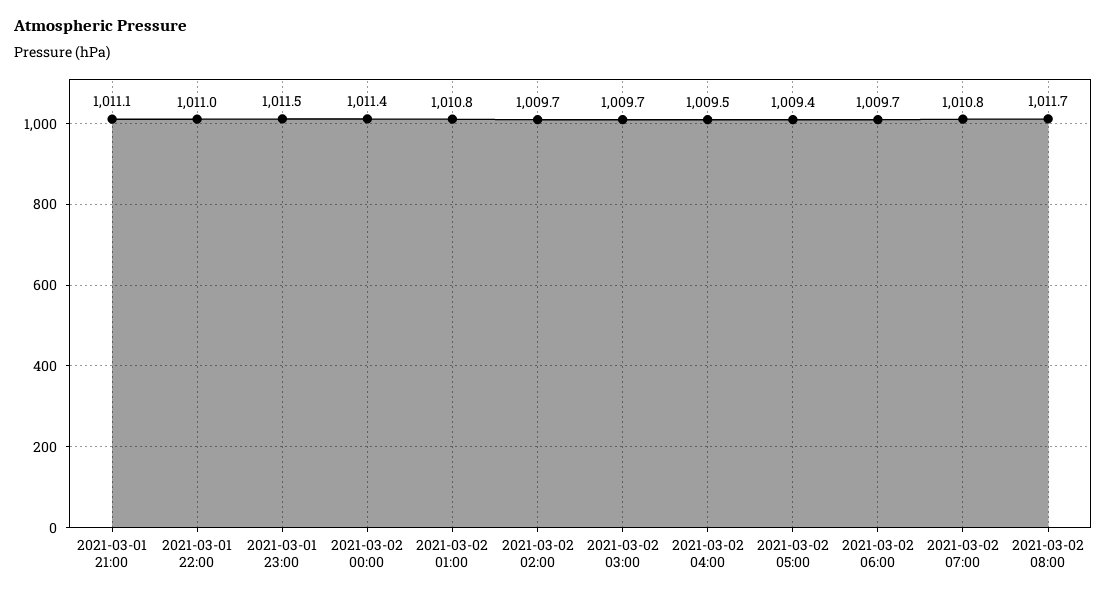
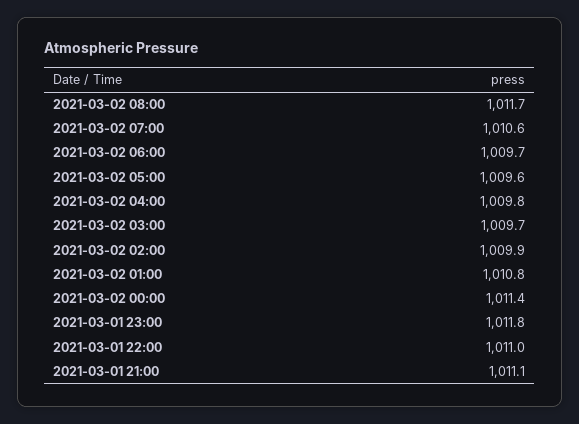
2021-03-01 23:00: 1011.5 -> 1011.8
2021-03-02 02:00: 1009.7 -> 1009.9
2021-03-02 04:00: 1009.5 -> 1009.8
2021-03-02 05:00: 1009.4 -> 1009.6
2021-03-02 07:00: 1010.8 -> 1010.6

